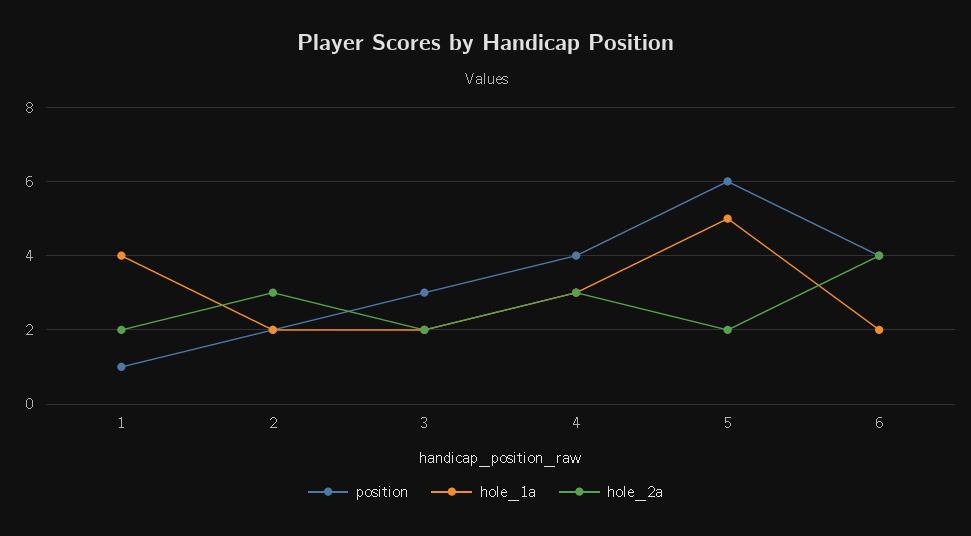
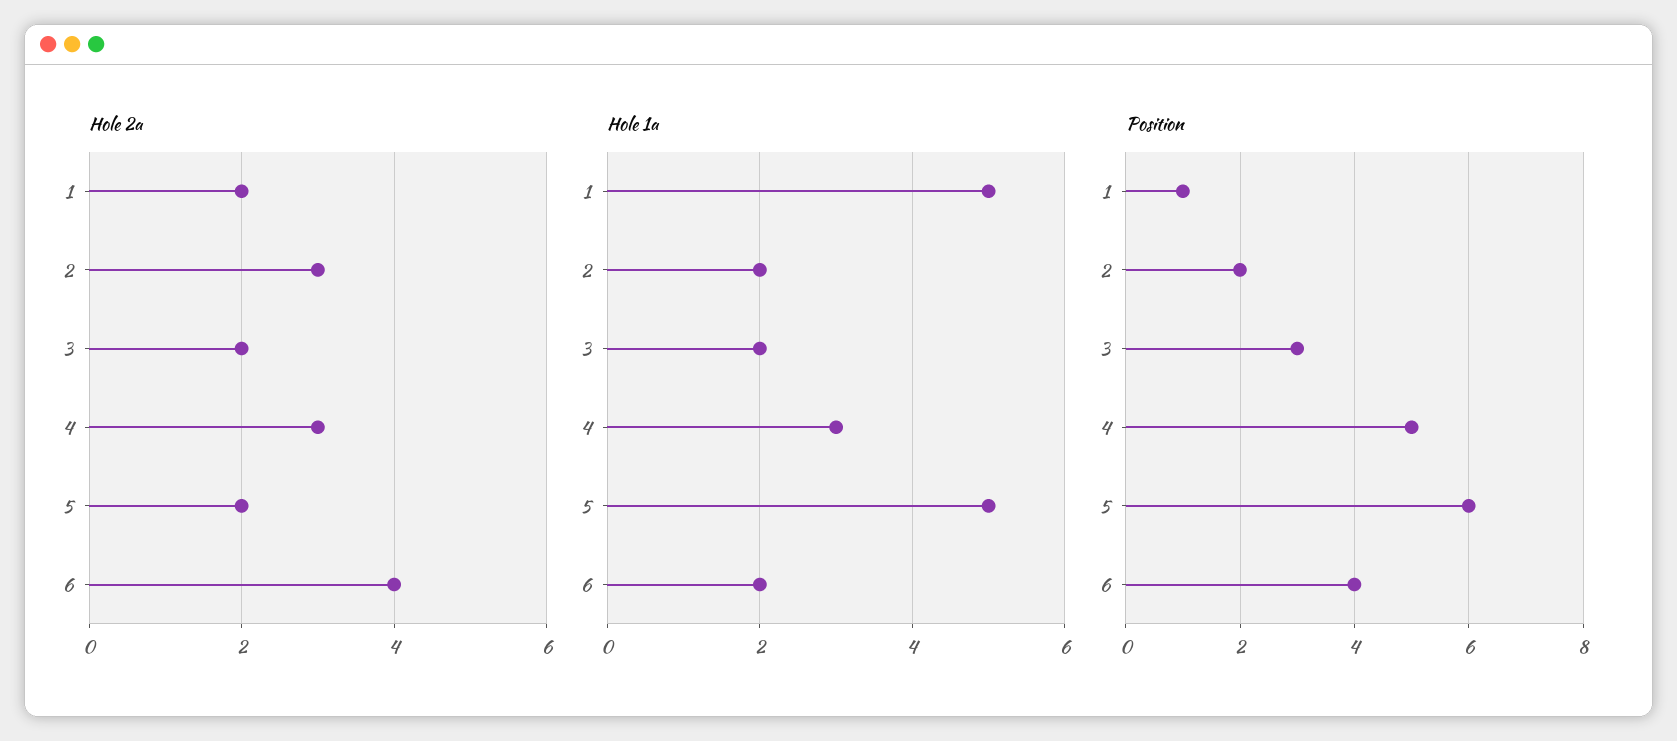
hole_1a, 1: 4 -> 5
position, 4: 4 -> 5

